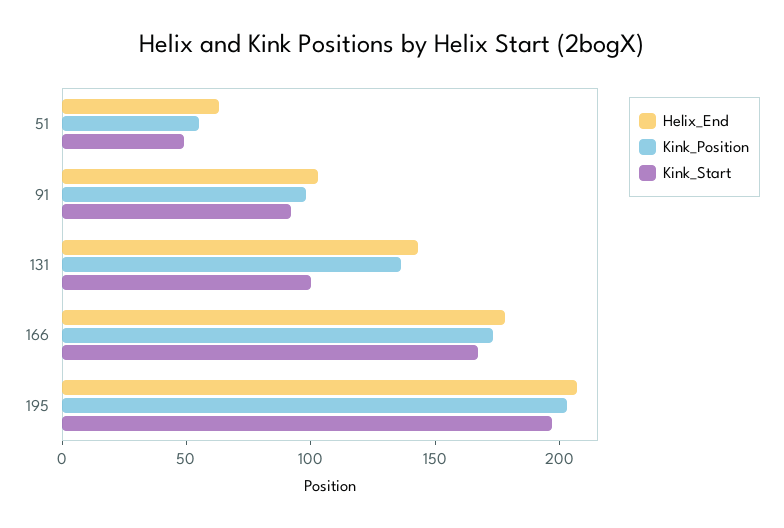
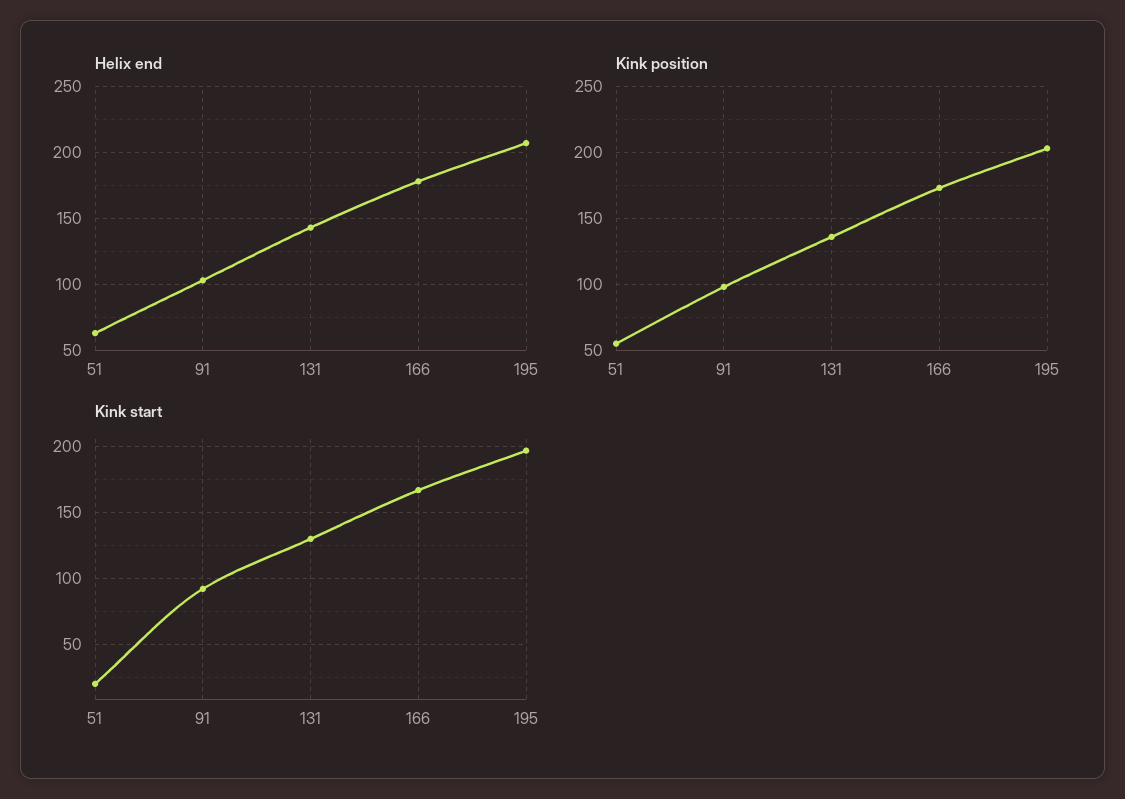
Kink_Start, 51: 50 -> 20
Kink_Start, 131: 100 -> 130

